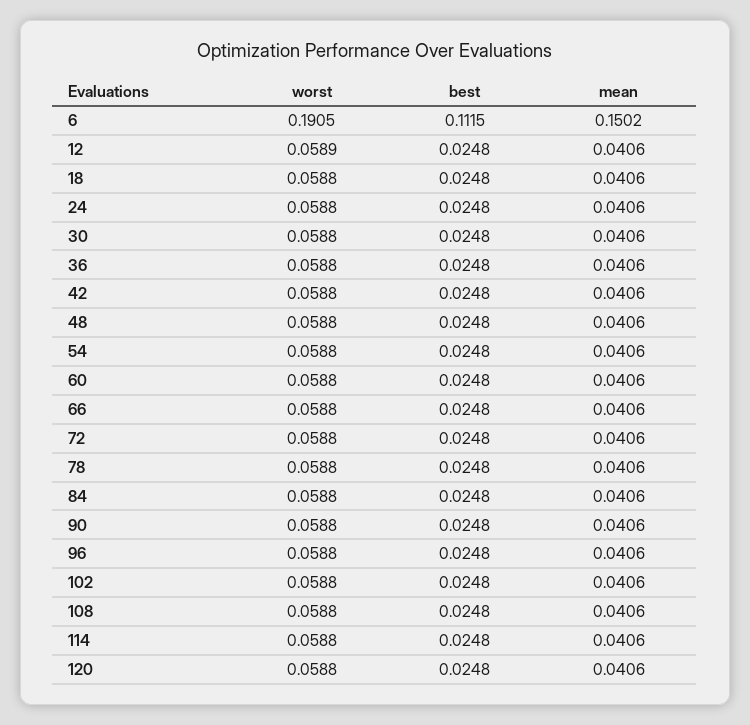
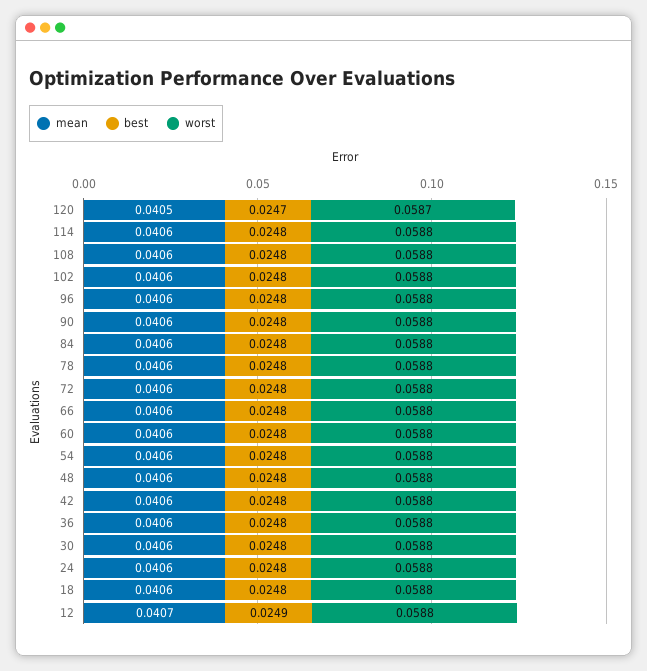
worst, 6: 0.1905 -> none
best, 6: 0.1115 -> none
mean, 6: 0.1502 -> none
worst, 12: 0.0589 -> 0.0588
best, 12: 0.0248 -> 0.0249
mean, 12: 0.0406 -> 0.0407
worst, 120: 0.0588 -> 0.0587
best, 120: 0.0248 -> 0.0247
mean, 120: 0.0406 -> 0.0405

